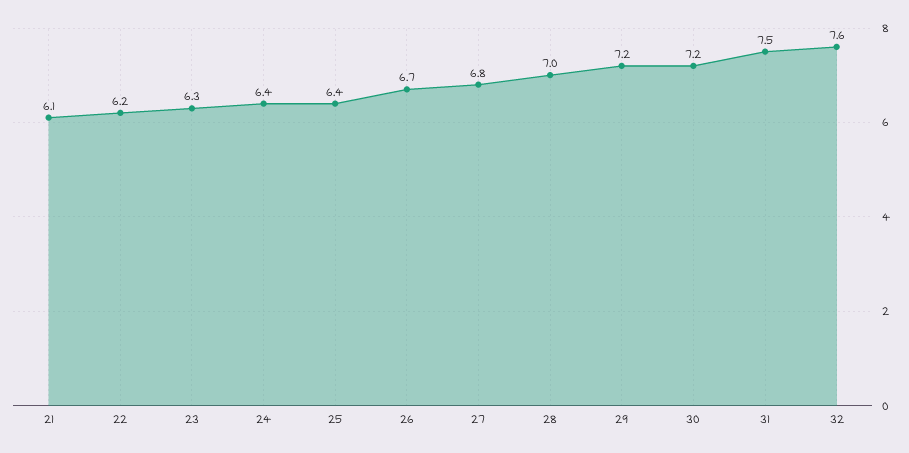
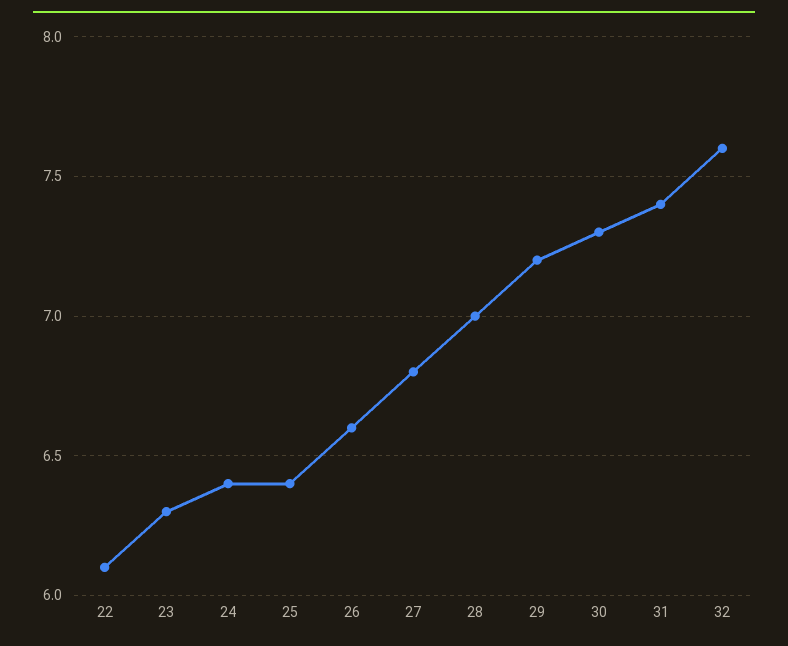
21: 6.1 -> none
22: 6.2 -> 6.1
26: 6.7 -> 6.6
30: 7.2 -> 7.3
31: 7.5 -> 7.4

